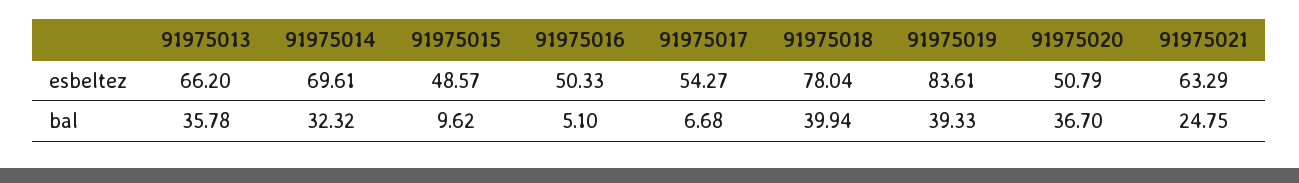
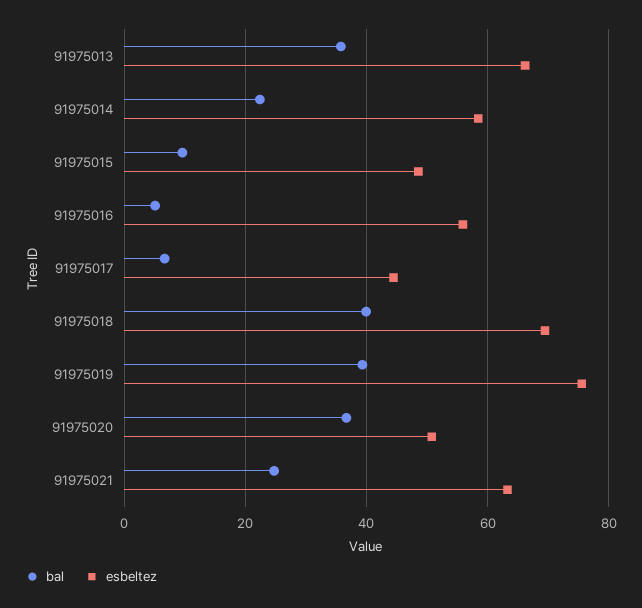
esbeltez, 91975014: 69.61 -> 58
esbeltez, 91975016: 50.33 -> 56
esbeltez, 91975017: 54.27 -> 44
esbeltez, 91975018: 78.04 -> 70
esbeltez, 91975019: 83.61 -> 76
bal, 91975014: 32.32 -> 22

